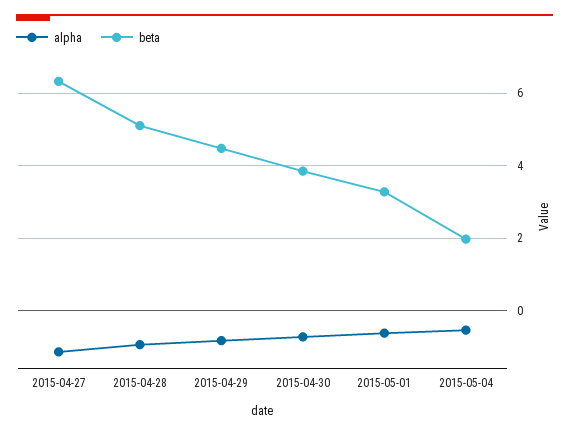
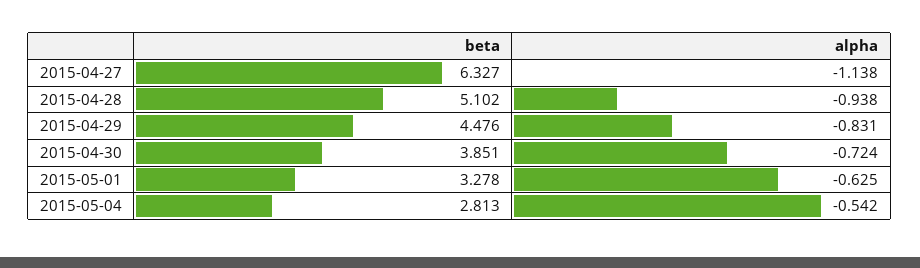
beta, 2015-05-04: 2 -> 2.813

